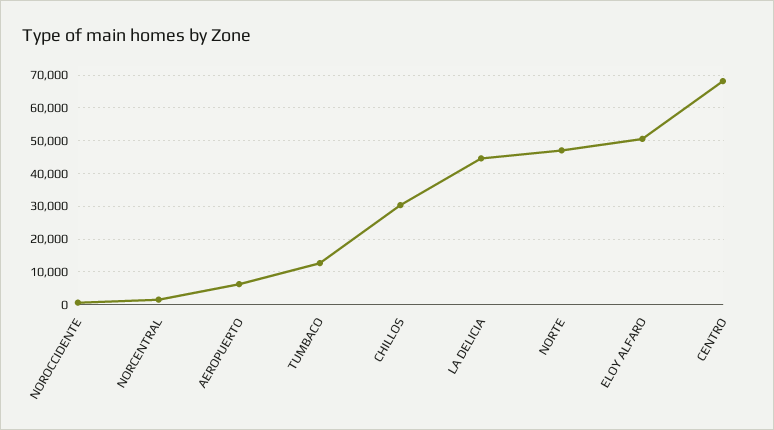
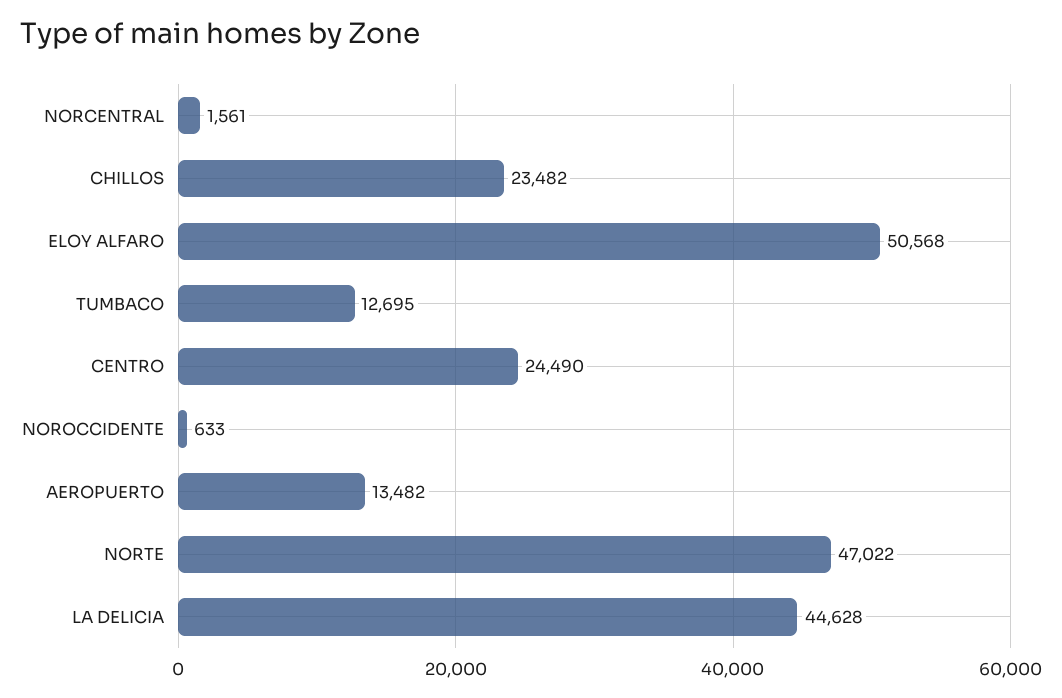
AEROPUERTO: 6000 -> 13482
CHILLOS: 30000 -> 23482
CENTRO: 68000 -> 24490

